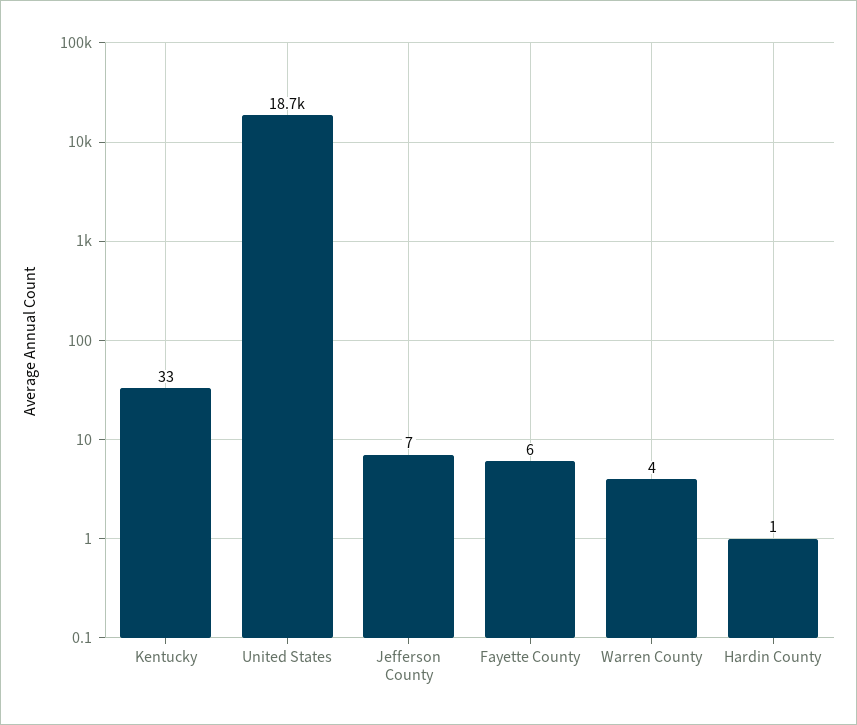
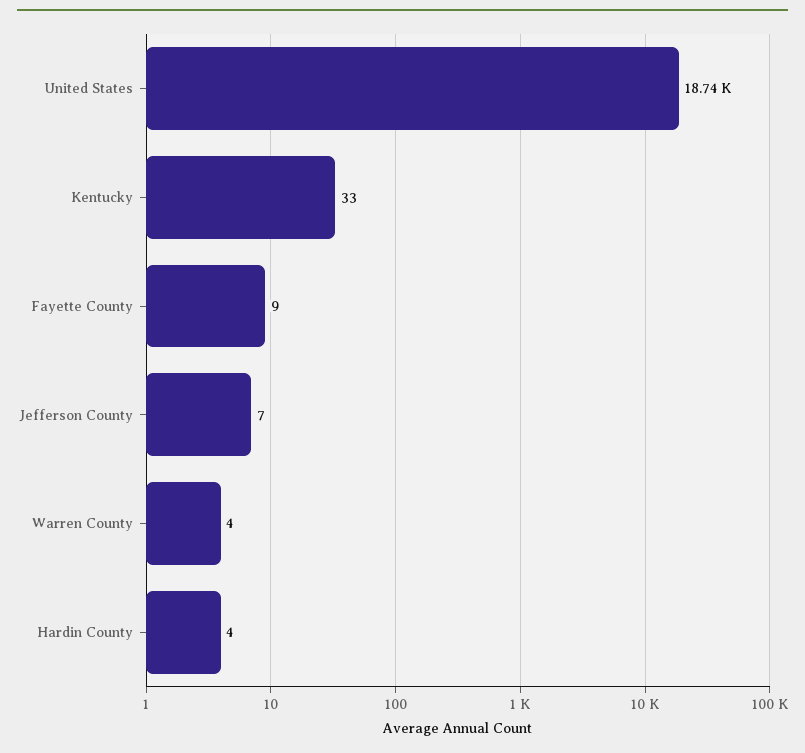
Fayette County: 6 -> 9
Hardin County: 1 -> 4

